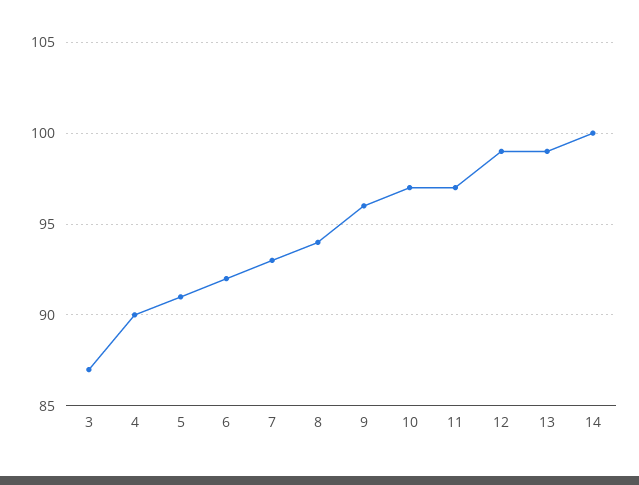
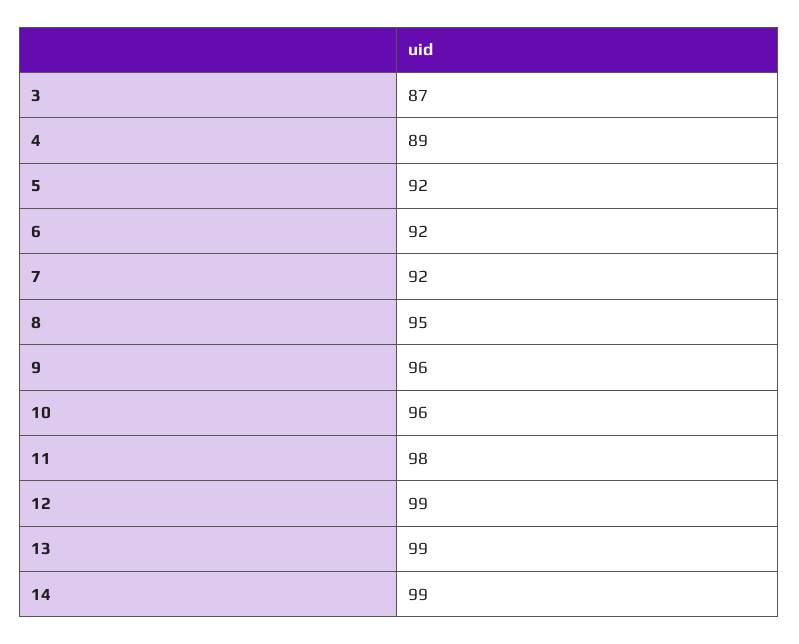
4: 90 -> 89
5: 91 -> 92
7: 93 -> 92
8: 94 -> 95
10: 97 -> 96
11: 97 -> 98
14: 100 -> 99

